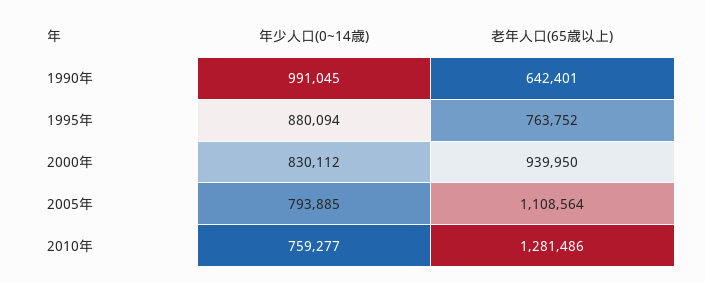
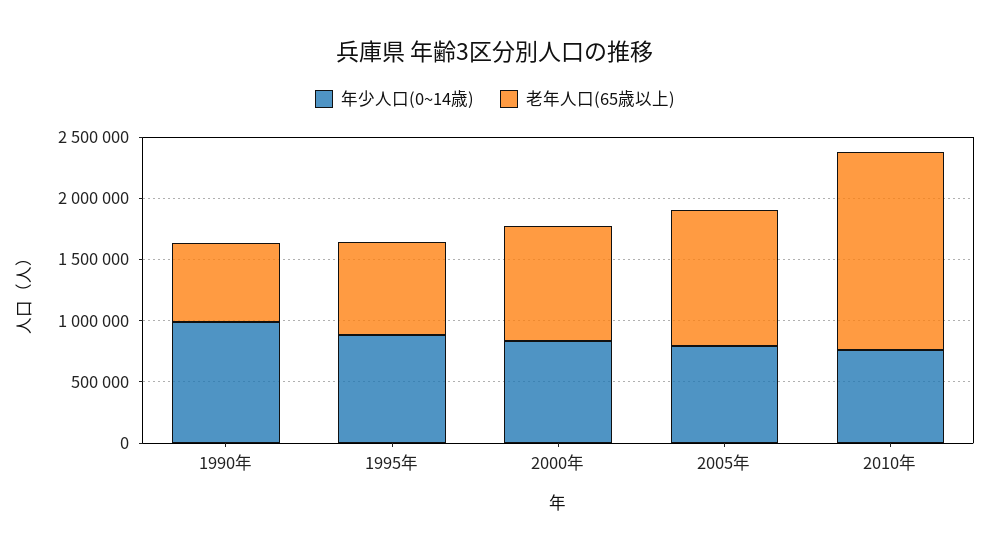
老年人口(65歳以上), 2010年: 1281486 -> 1600000

